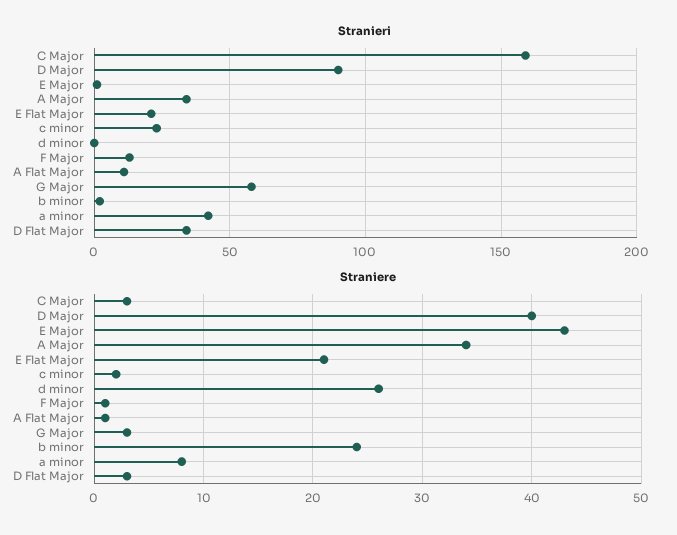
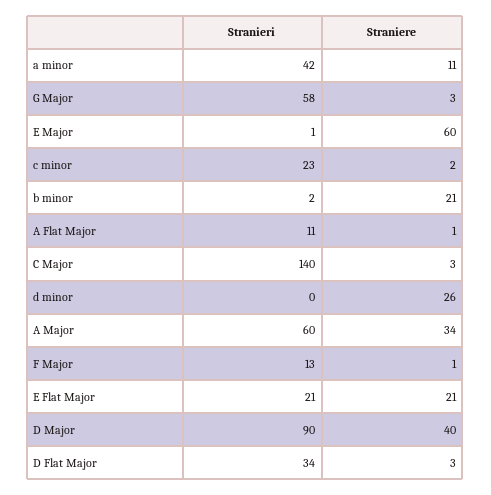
Stranieri, C Major: 160 -> 140
Stranieri, A Major: 35 -> 60
Straniere, E Major: 43 -> 60
Straniere, b minor: 24 -> 21
Straniere, a minor: 8 -> 11

